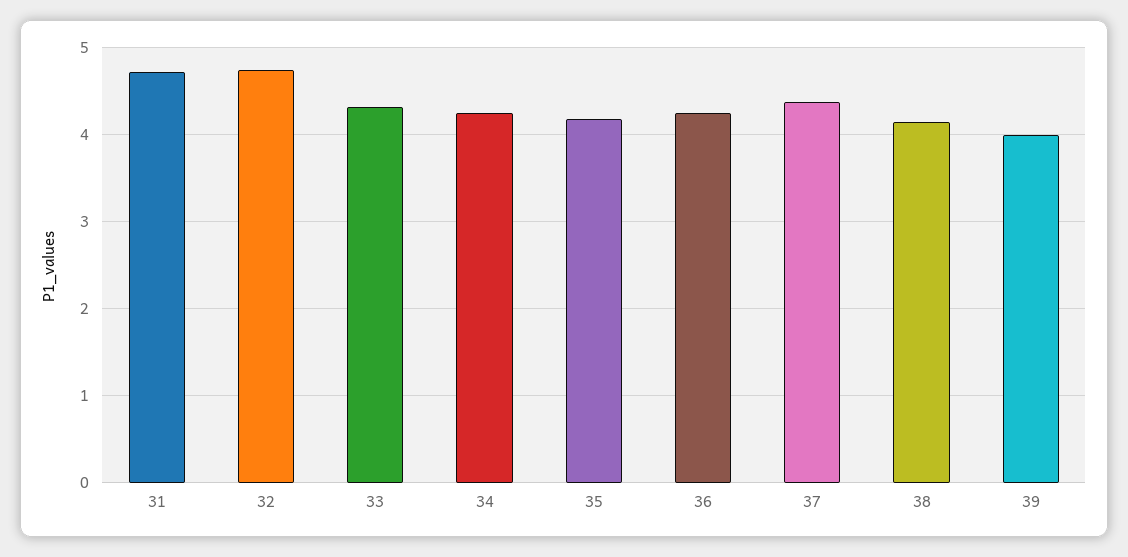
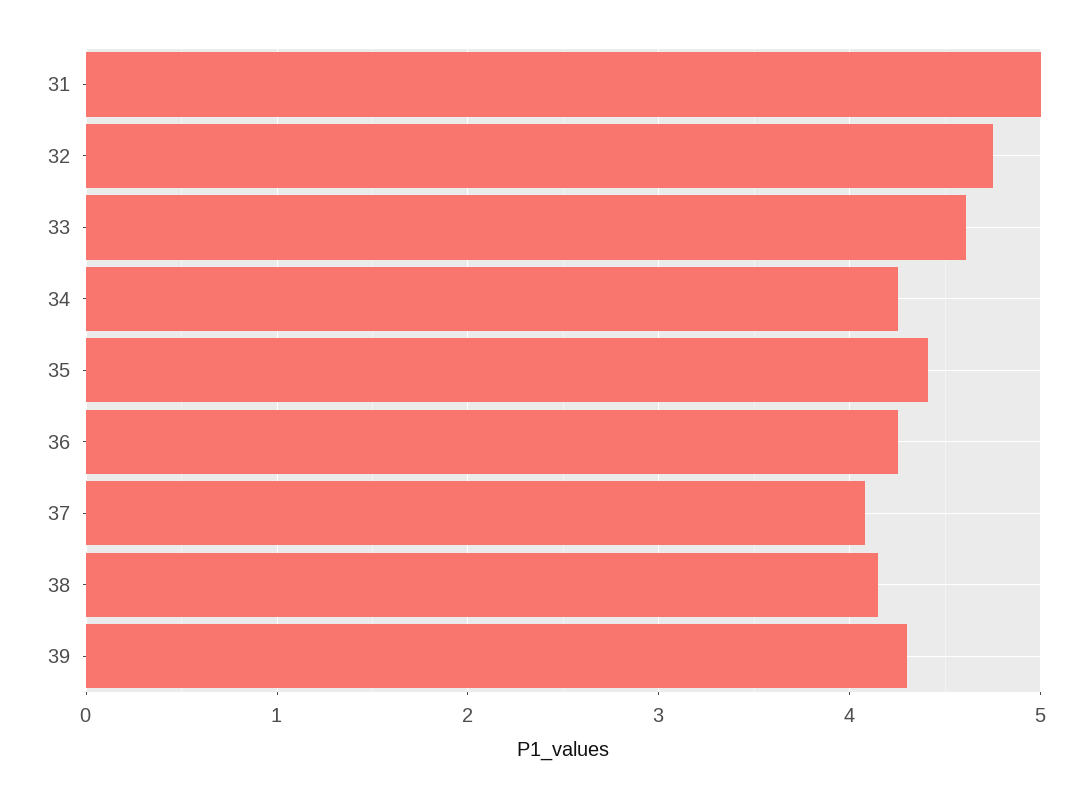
31: 4.7 -> 5
33: 4.3 -> 4.6
35: 4.2 -> 4.4
37: 4.4 -> 4.1
39: 4 -> 4.3

